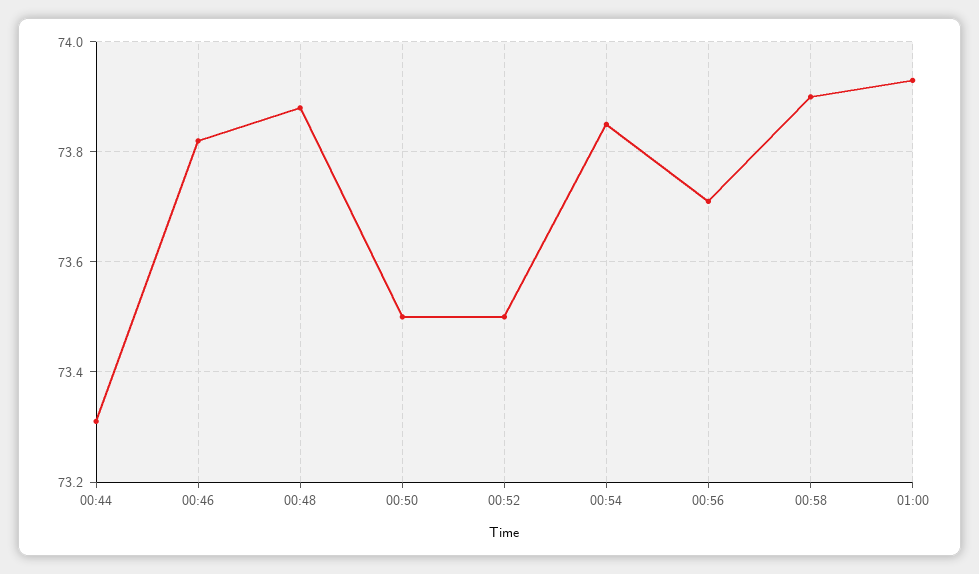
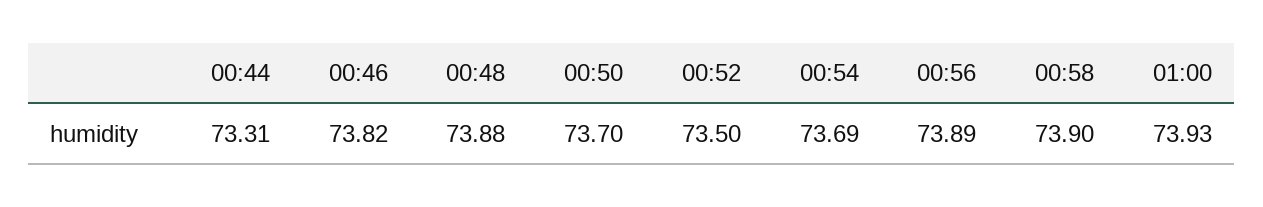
00:50: 73.5 -> 73.7
00:54: 73.85 -> 73.69
00:56: 73.7 -> 73.89

